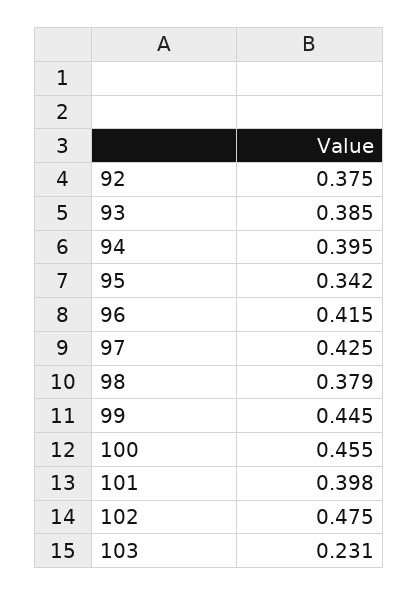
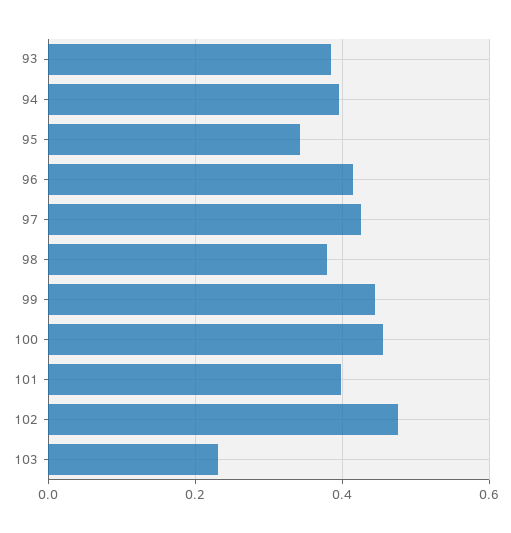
92: 0.375 -> none

